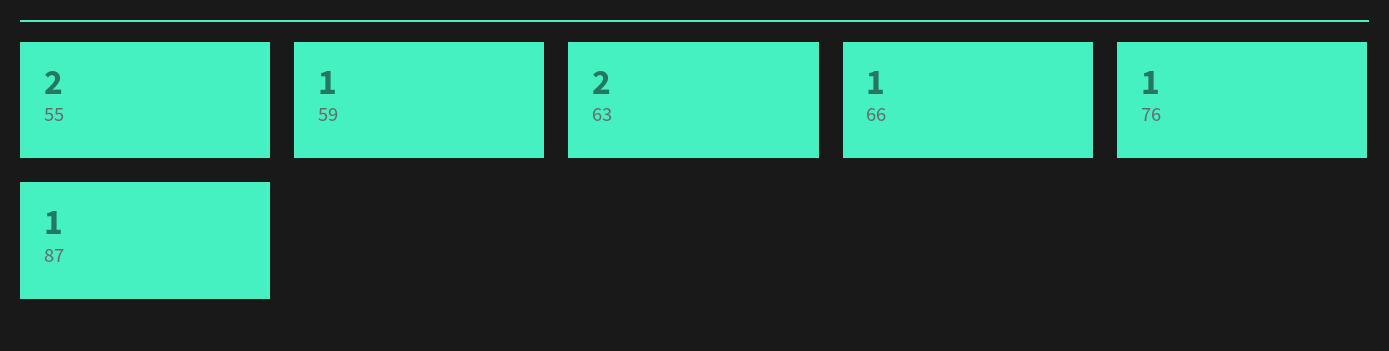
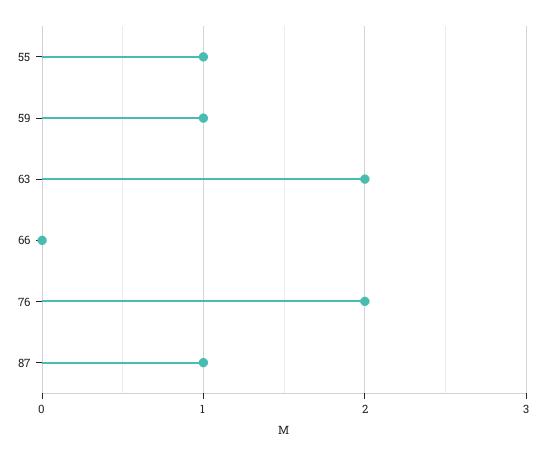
55: 2 -> 1
66: 1 -> 0
76: 1 -> 2

